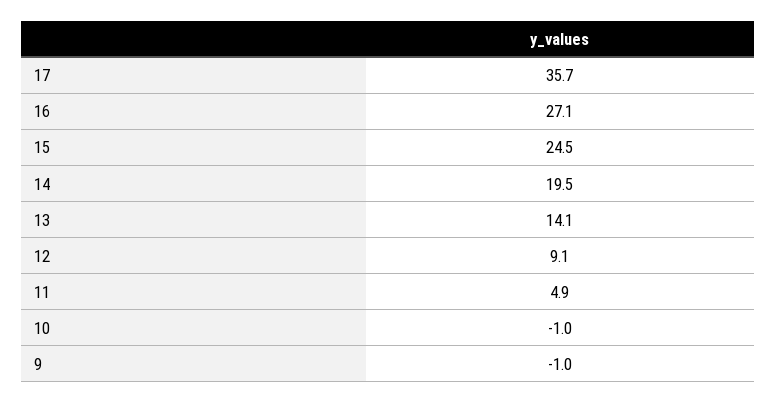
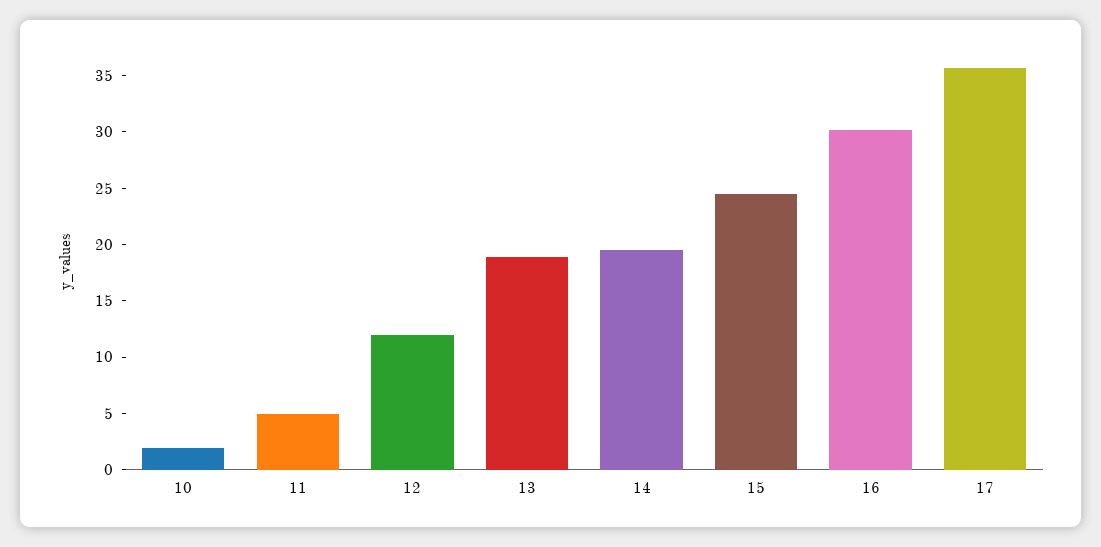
16: 27.1 -> 30
13: 14.1 -> 19
12: 9.1 -> 12
10: -1 -> 2
9: -1 -> none

